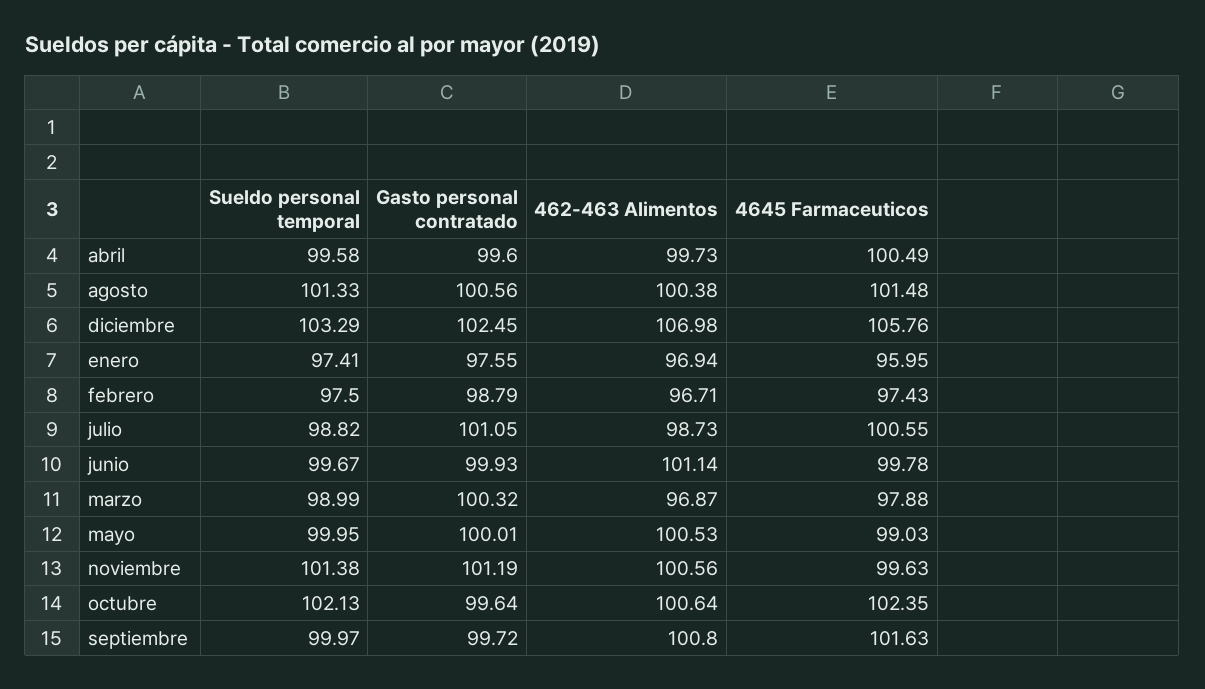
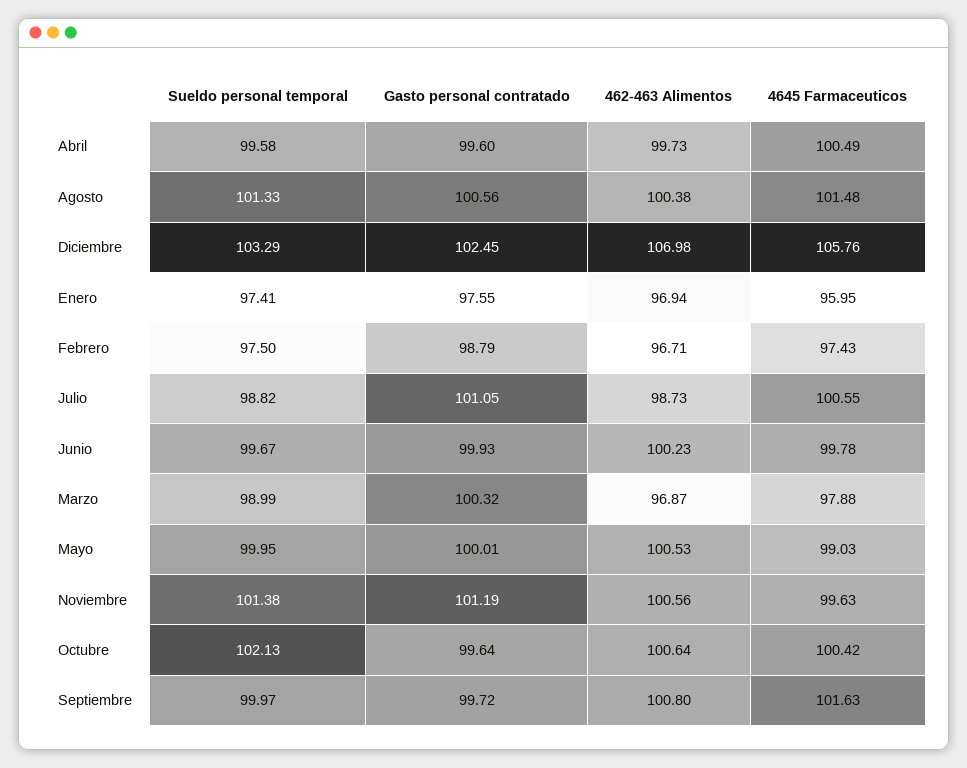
462-463 Alimentos, junio: 101.14 -> 100.23
4645 Farmaceuticos, octubre: 102.35 -> 100.42

